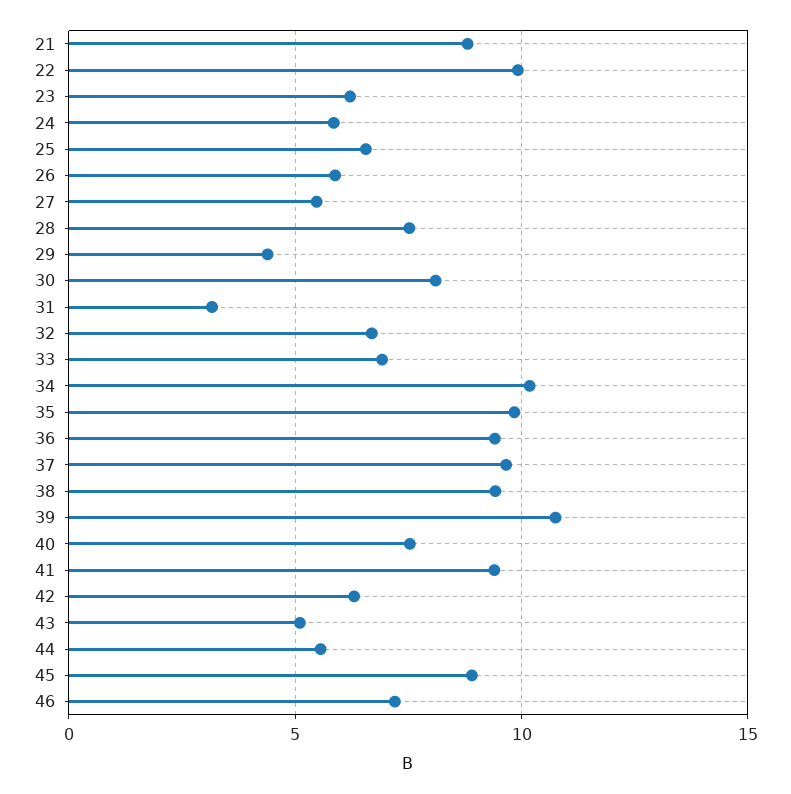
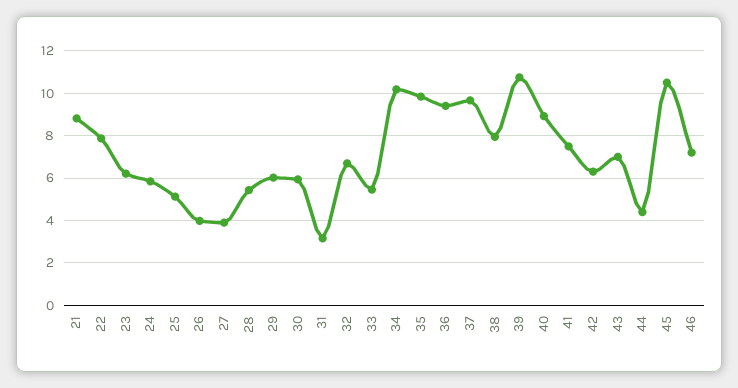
22: 10 -> 8
25: 6.5 -> 5
26: 6 -> 4
27: 5.5 -> 4
28: 7.5 -> 5.5
29: 4.5 -> 6
30: 8 -> 6
33: 7 -> 5.5
38: 9.5 -> 8
40: 7.5 -> 9
41: 9.5 -> 7.5
43: 5 -> 7
44: 5.5 -> 4.5
45: 9 -> 10.5

